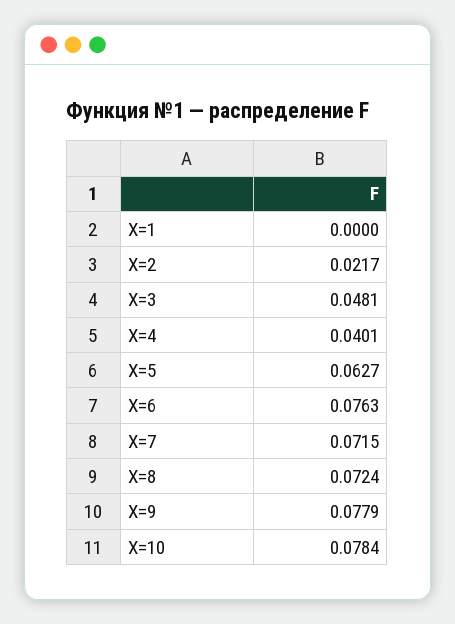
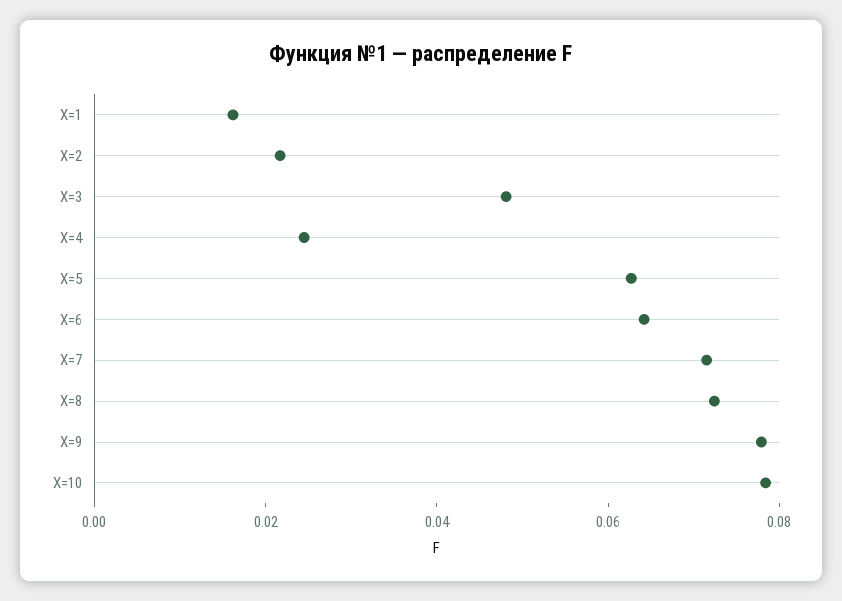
X=1: 0 -> 0.015
X=4: 0.0401 -> 0.025
X=6: 0.0763 -> 0.065

